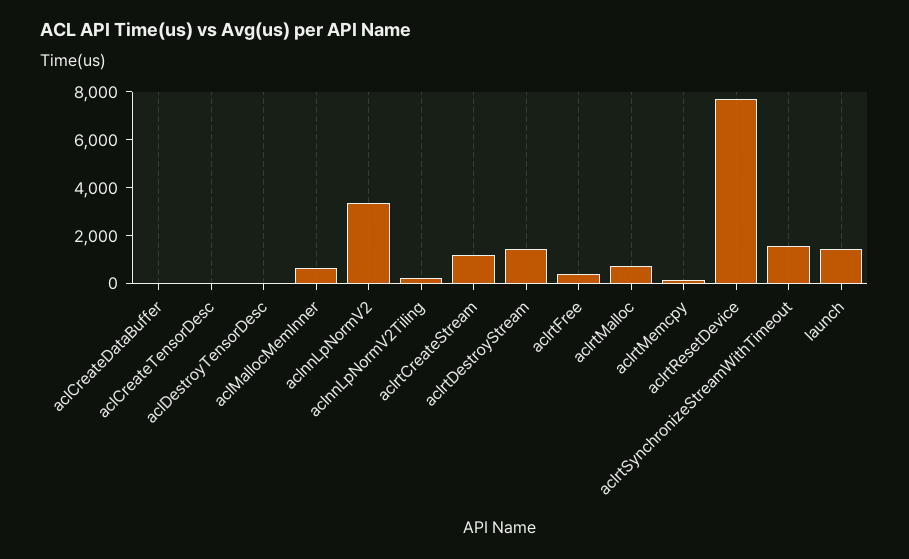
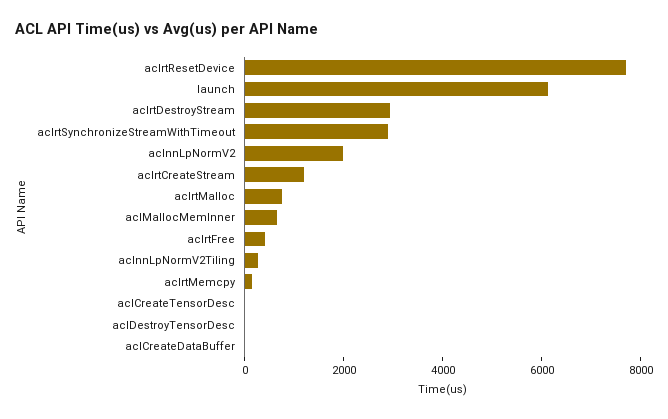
aclnnLpNormV2: 3500 -> 2000
aclrtDestroyStream: 1500 -> 3000
aclrtSynchronizeStreamWithTimeout: 1500 -> 3000
launch: 1500 -> 6000

